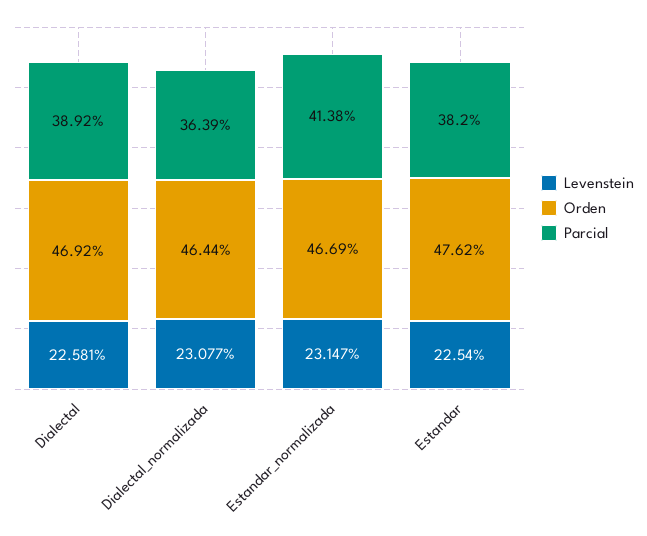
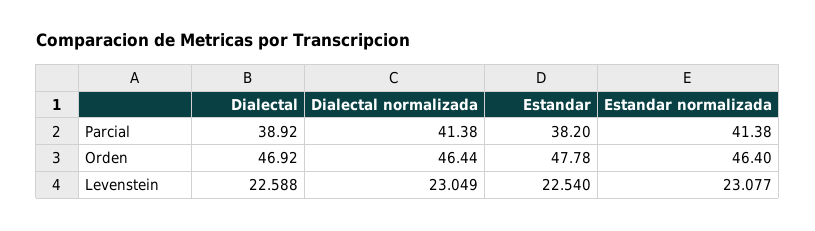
Levenstein, Dialectal: 22.581 -> 22.588
Levenstein, Dialectal_normalizada: 23.077 -> 23.049
Parcial, Dialectal_normalizada: 36.39 -> 41.38
Levenstein, Estandar_normalizada: 23.147 -> 23.077
Orden, Estandar_normalizada: 46.69 -> 46.4
Orden, Estandar: 47.62 -> 47.78

